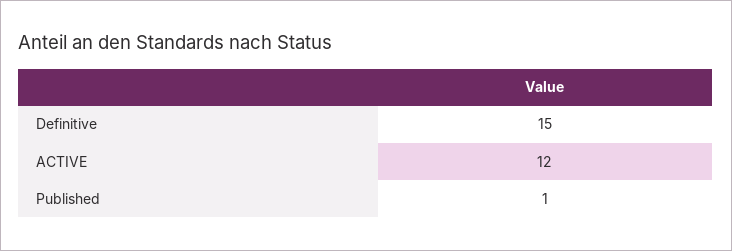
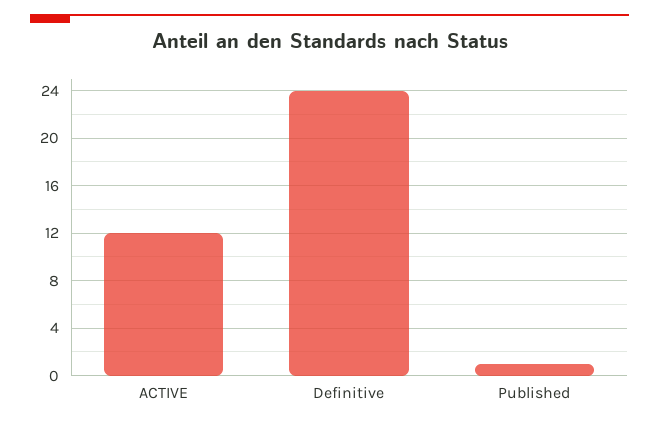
Definitive: 15 -> 24

